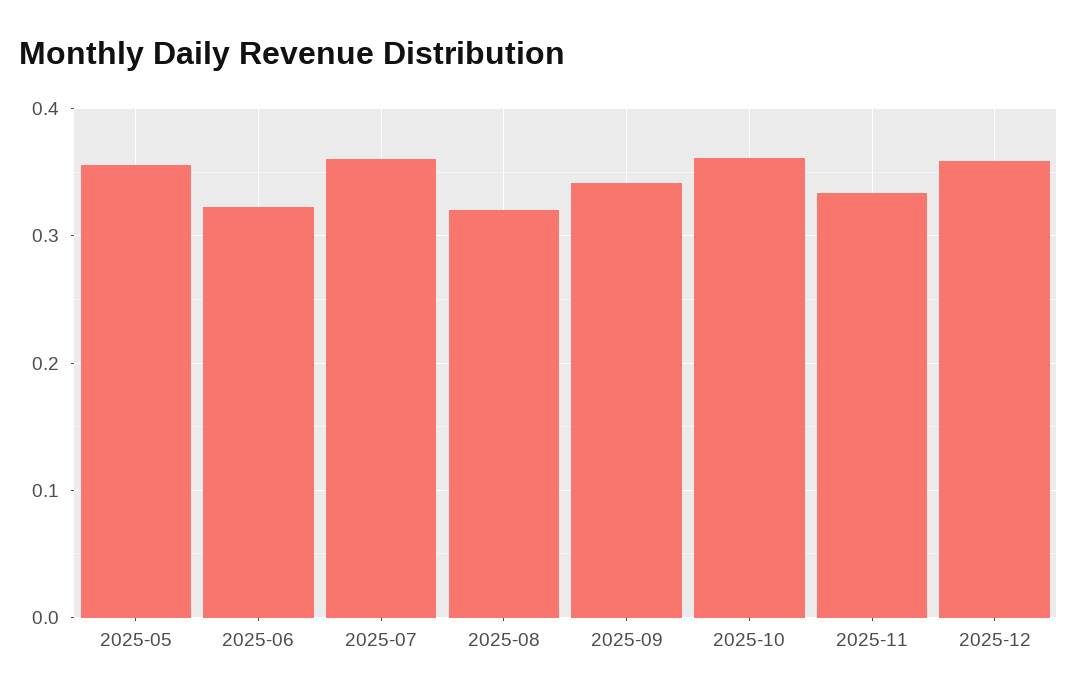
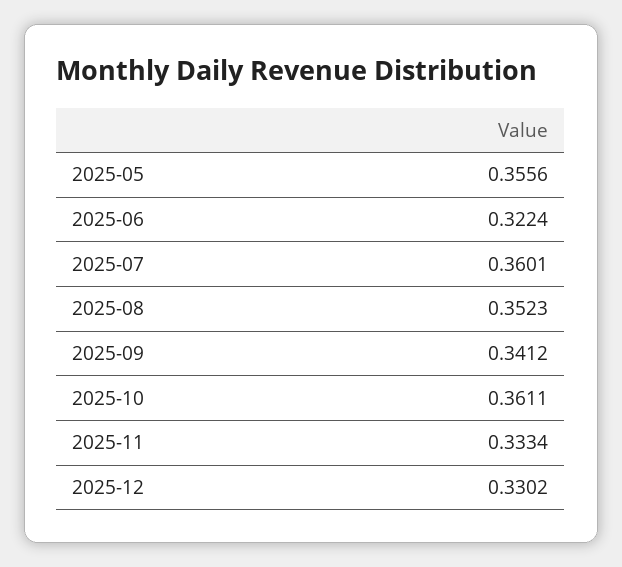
2025-08: 0.32 -> 0.3523
2025-12: 0.36 -> 0.3302

